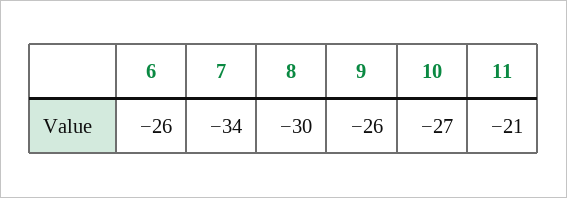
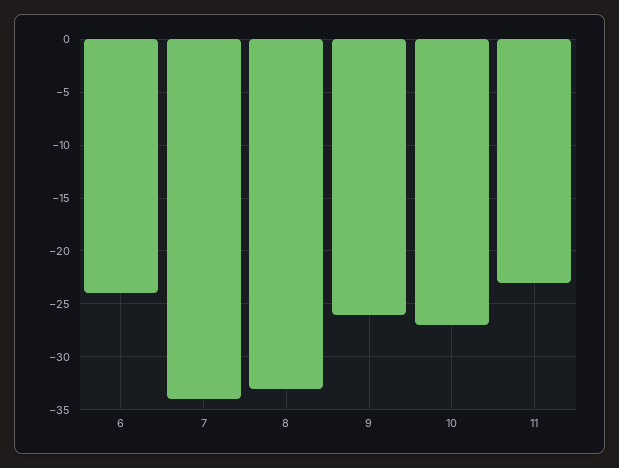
6: -26 -> -24
8: -30 -> -33
11: -21 -> -23

